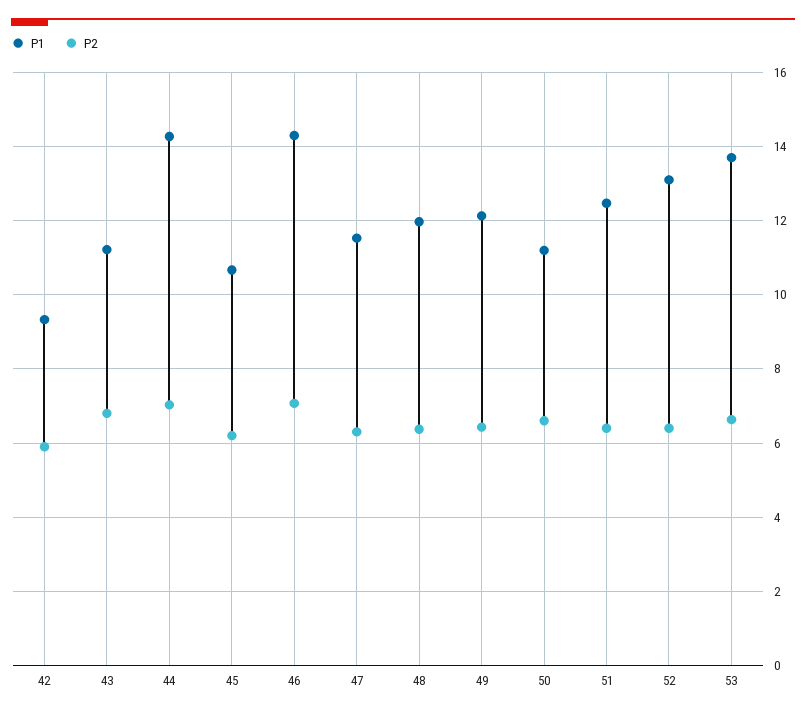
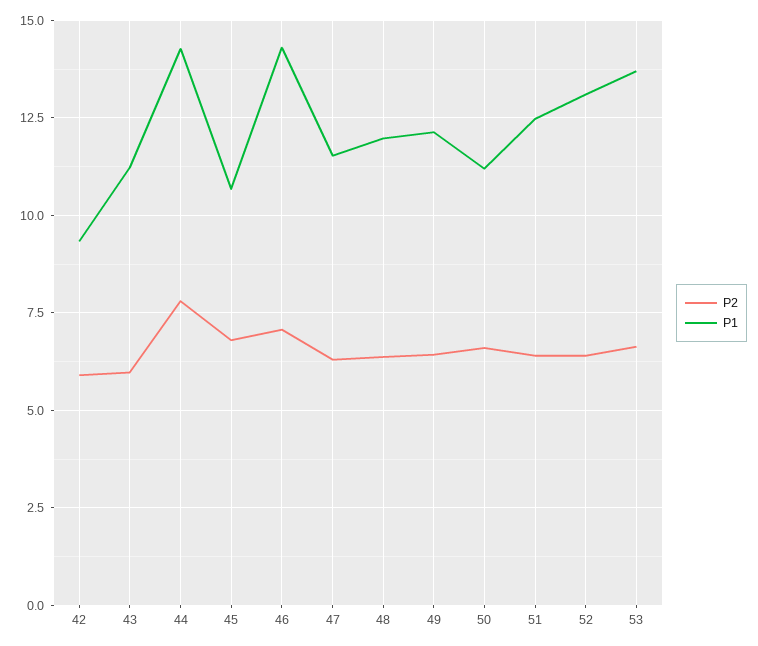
P2, 43: 6.8 -> 6
P2, 44: 7 -> 7.75
P2, 45: 6.2 -> 6.75

